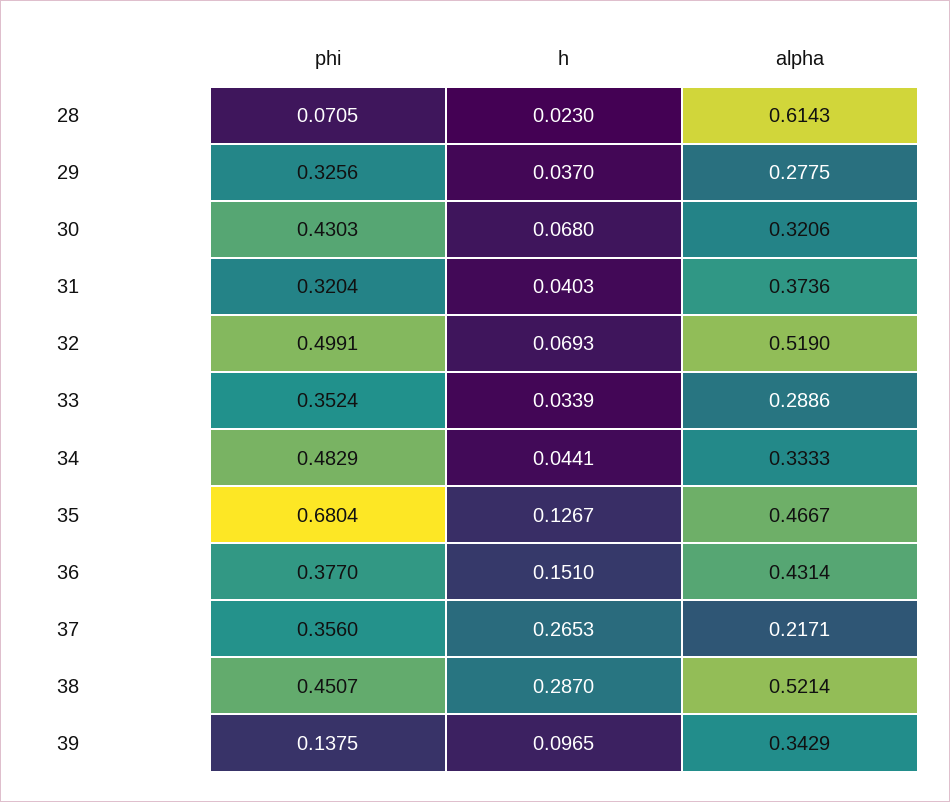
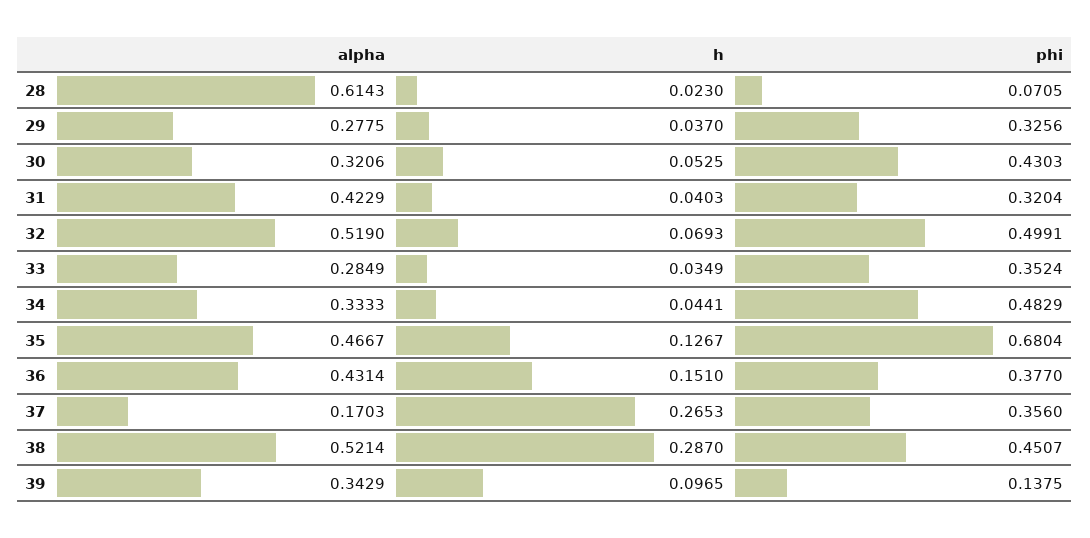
h, 30: 0.068 -> 0.0525
alpha, 31: 0.3736 -> 0.4229
h, 33: 0.0339 -> 0.0349
alpha, 33: 0.2886 -> 0.2849
alpha, 37: 0.2171 -> 0.1703

